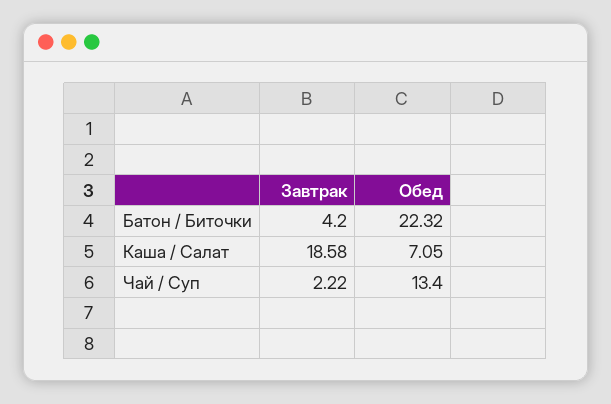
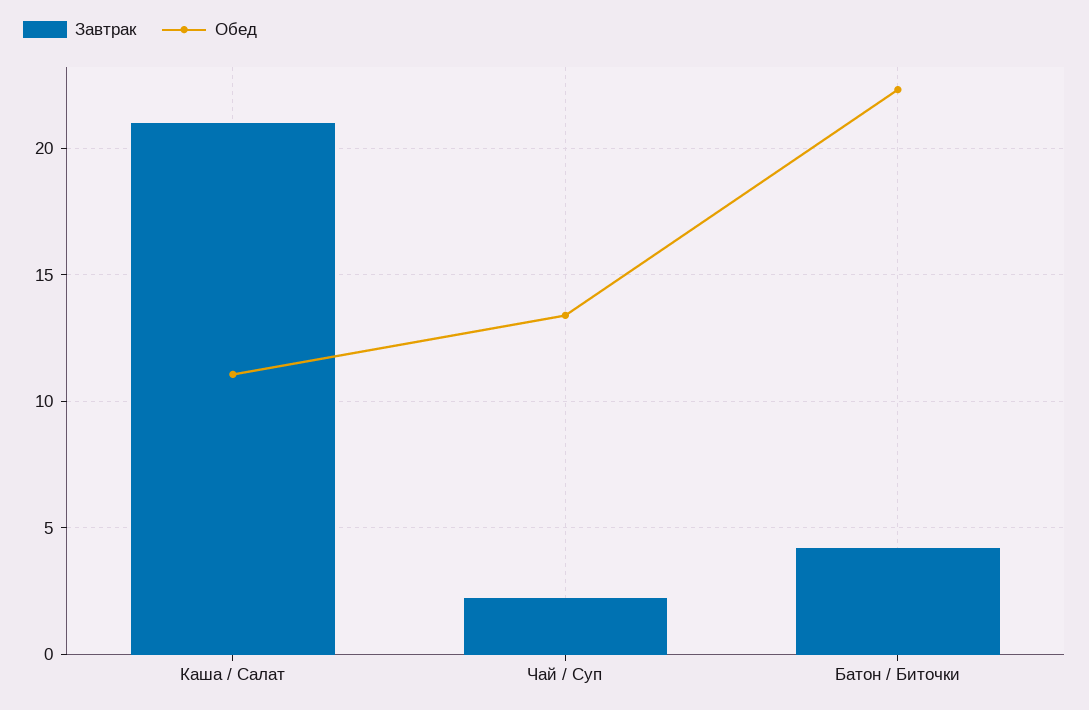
Завтрак, Каша / Салат: 18.58 -> 21
Обед, Каша / Салат: 7.05 -> 11

